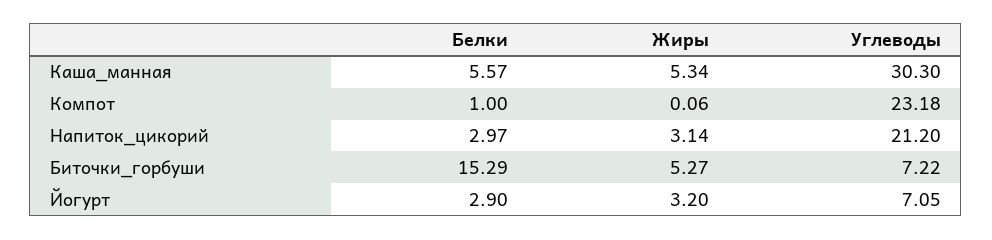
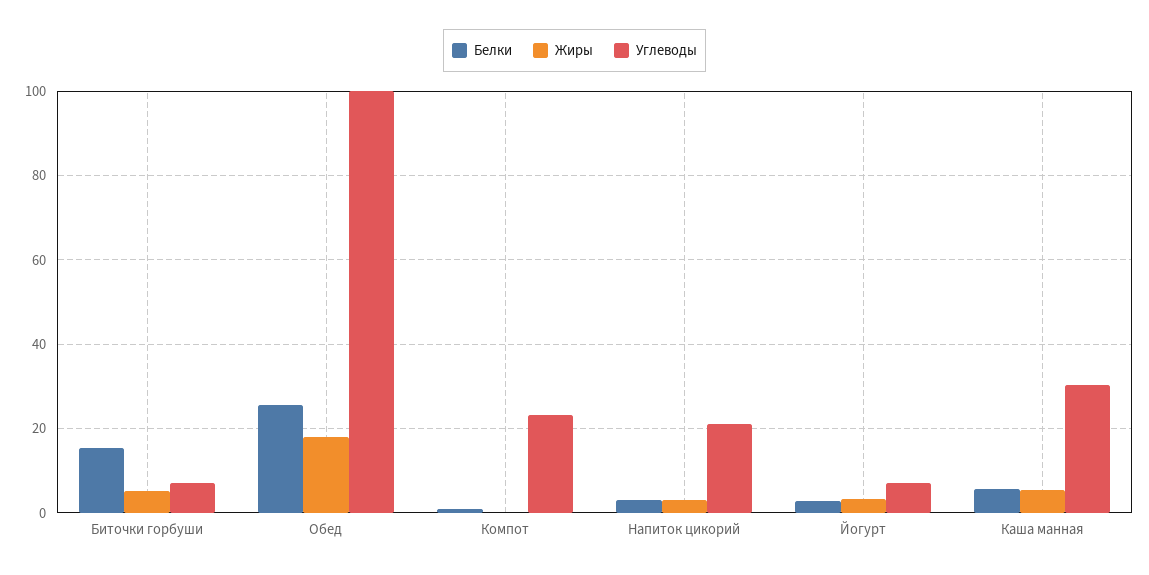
Белки, Обед: none -> 26
Жиры, Обед: none -> 18
Углеводы, Обед: none -> 100

